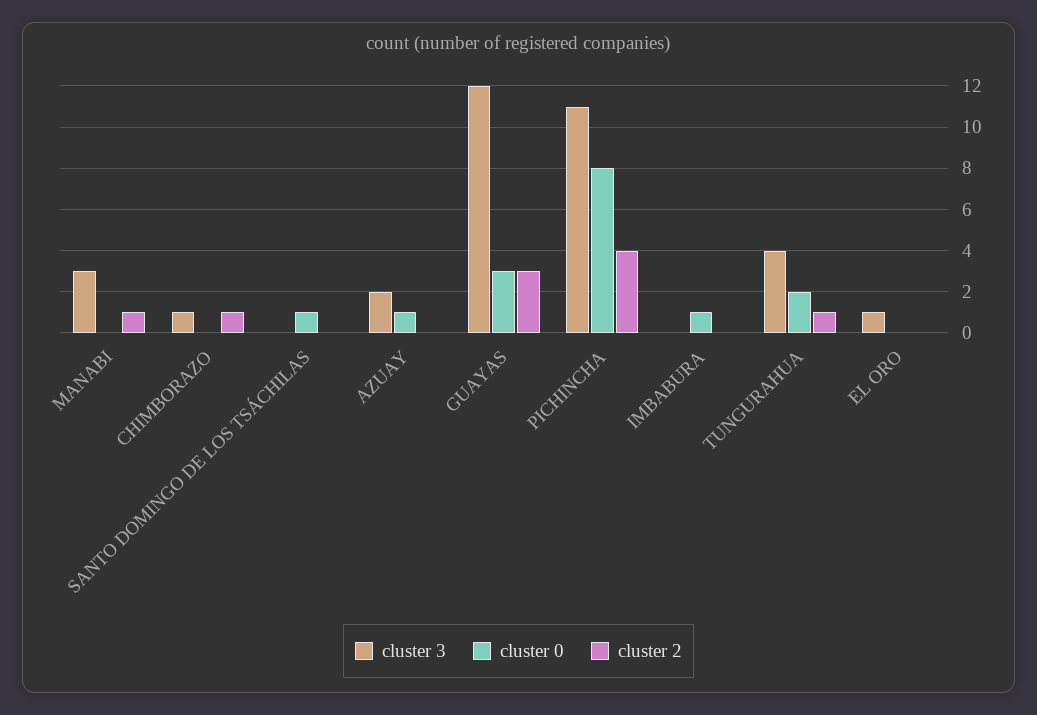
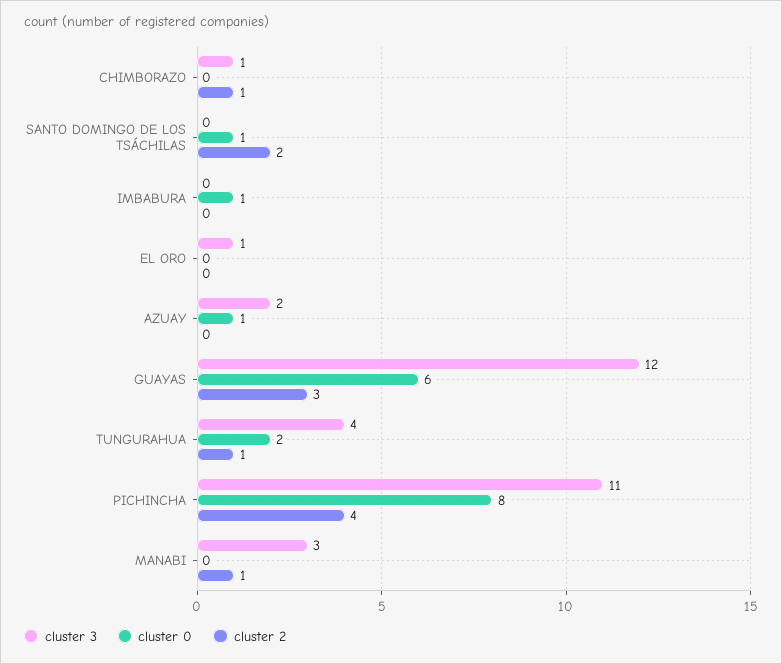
cluster 2, SANTO DOMINGO DE LOS TSÁCHILAS: 0 -> 2
cluster 0, GUAYAS: 3 -> 6

